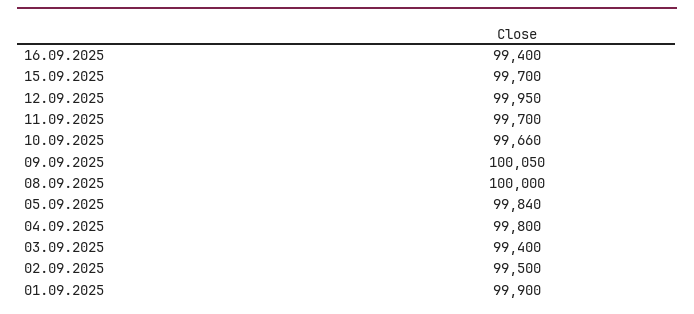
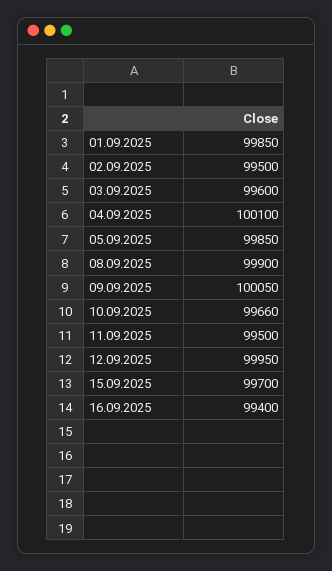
11.09.2025: 99700 -> 99500
08.09.2025: 100000 -> 99900
05.09.2025: 99840 -> 99850
04.09.2025: 99800 -> 100100
03.09.2025: 99400 -> 99600
01.09.2025: 99900 -> 99850

